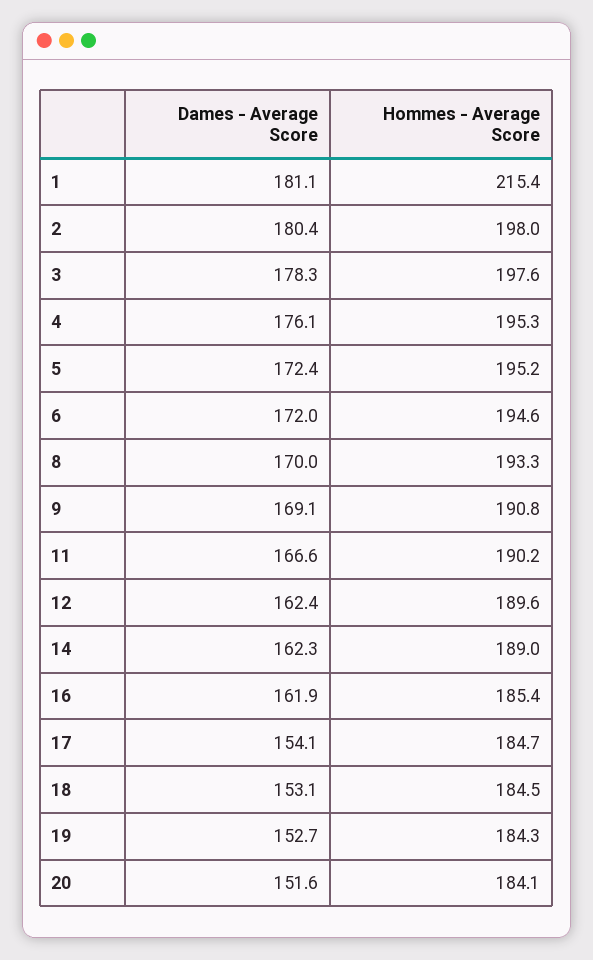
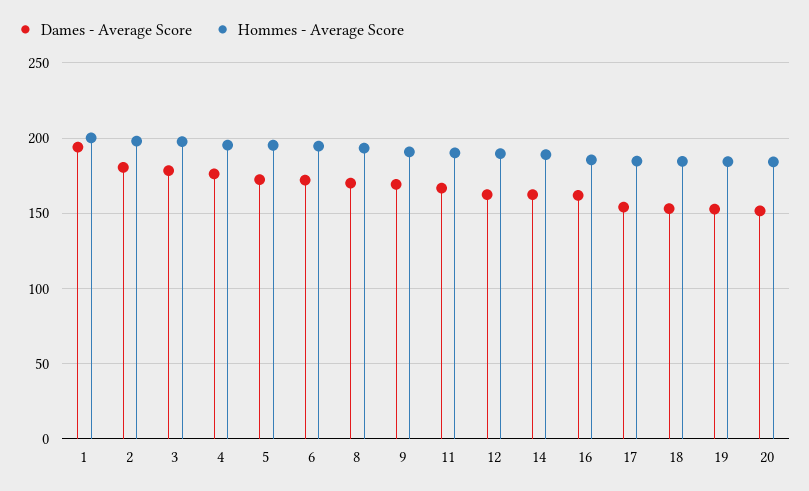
Dames - Average Score, 1: 181.1 -> 195
Hommes - Average Score, 1: 215.4 -> 200

